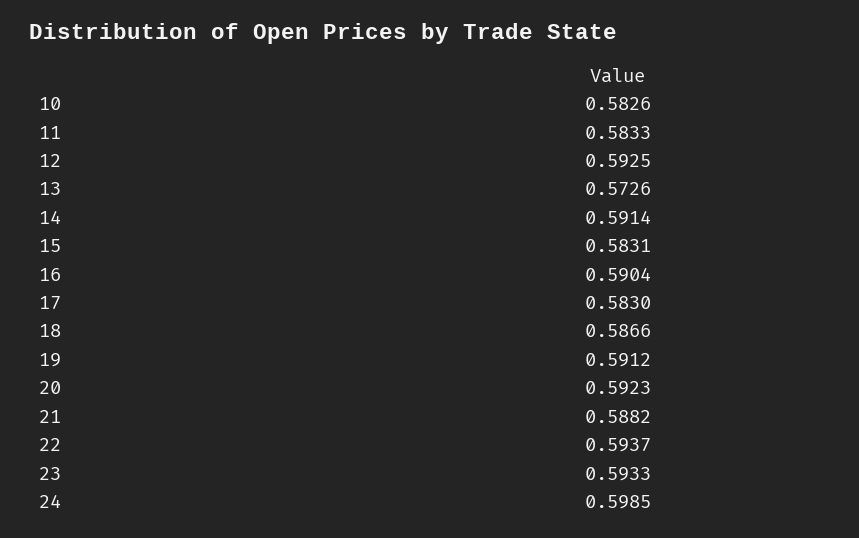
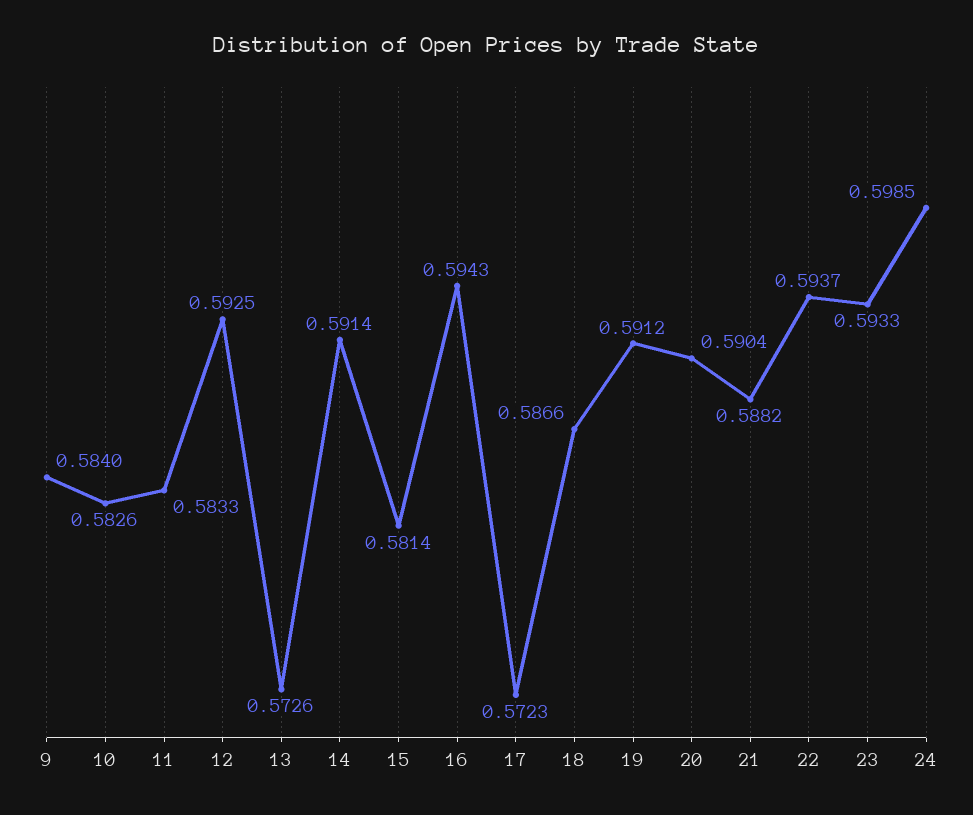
15: 0.5831 -> 0.5814
16: 0.5904 -> 0.5943
17: 0.583 -> 0.5723
20: 0.5923 -> 0.5904
9: none -> 0.584

